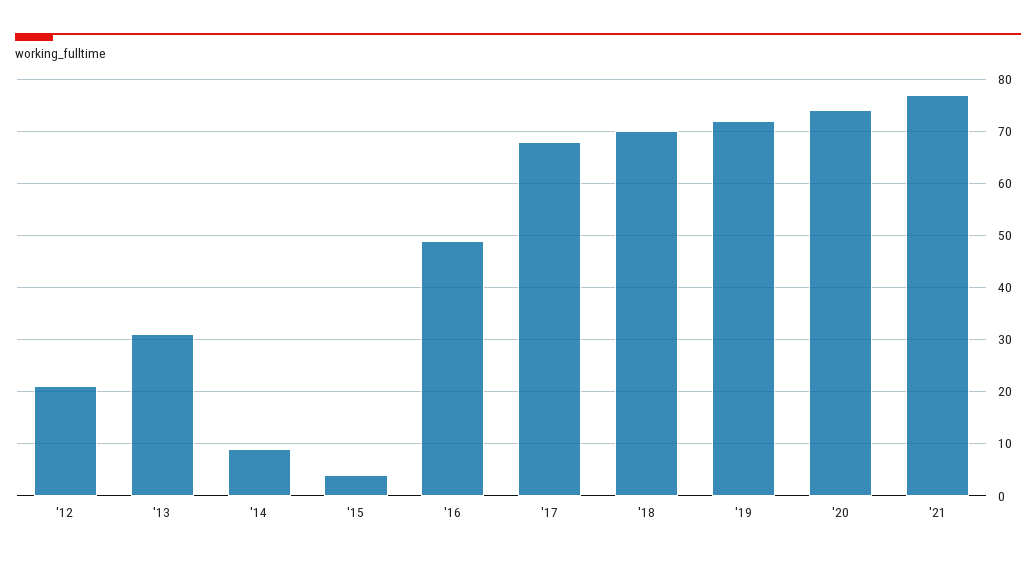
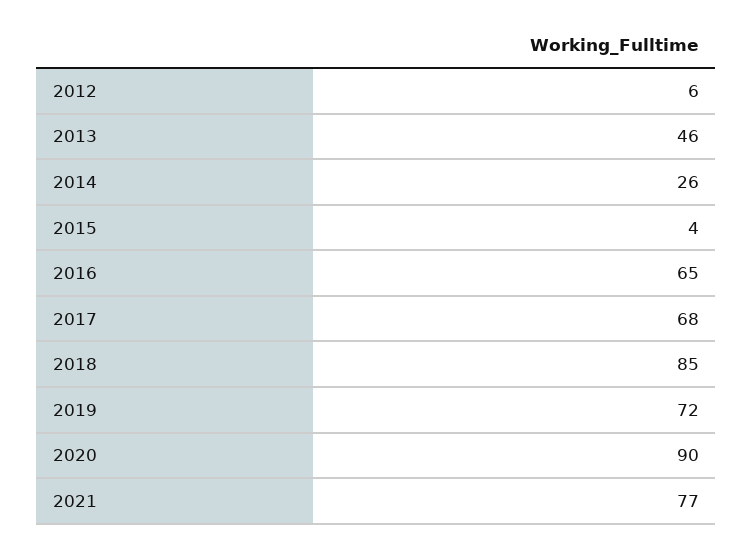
'12: 20 -> 6
'13: 30 -> 46
'14: 10 -> 26
'16: 50 -> 65
'18: 70 -> 85
'20: 75 -> 90

